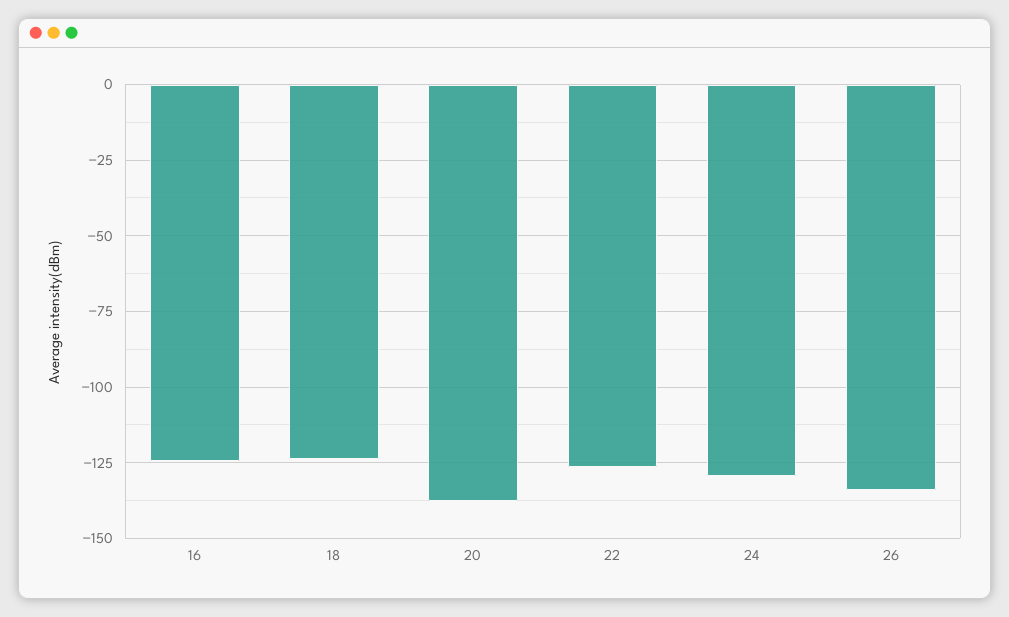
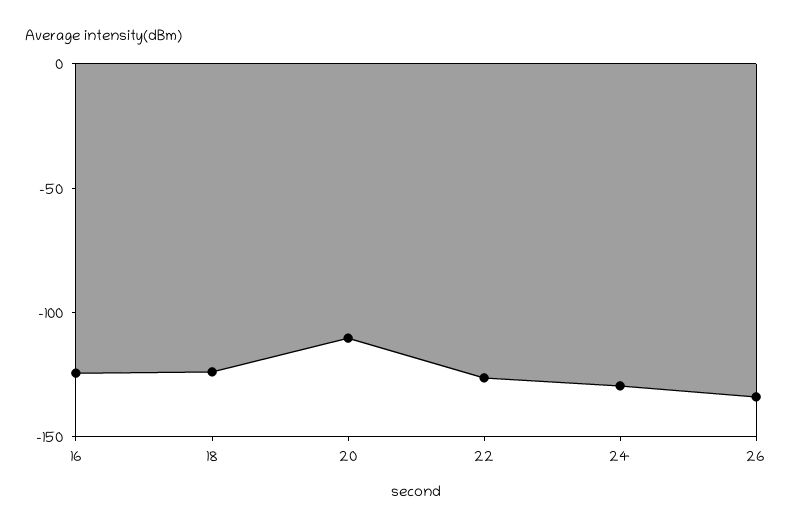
20: -137.5 -> -110

